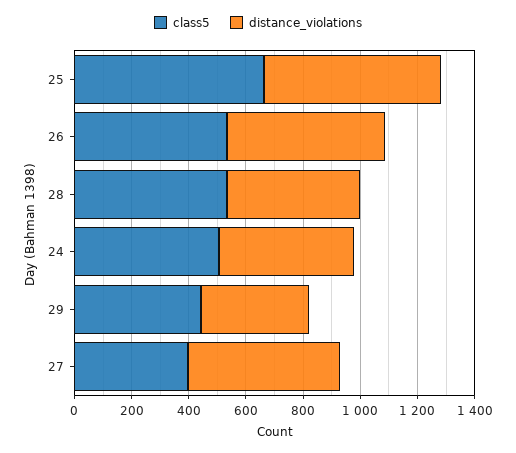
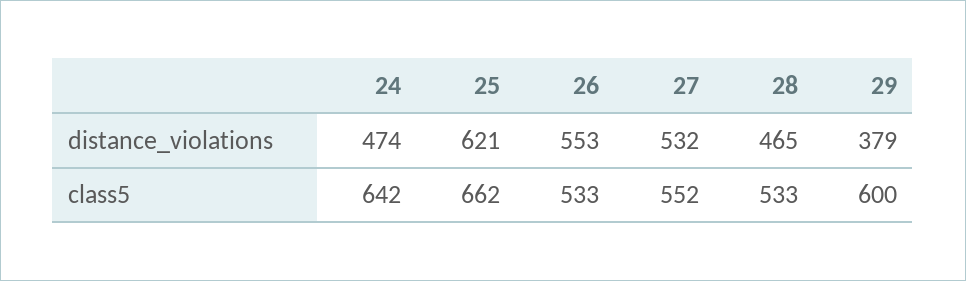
class5, 24: 500 -> 642
class5, 29: 450 -> 600
class5, 27: 400 -> 552

